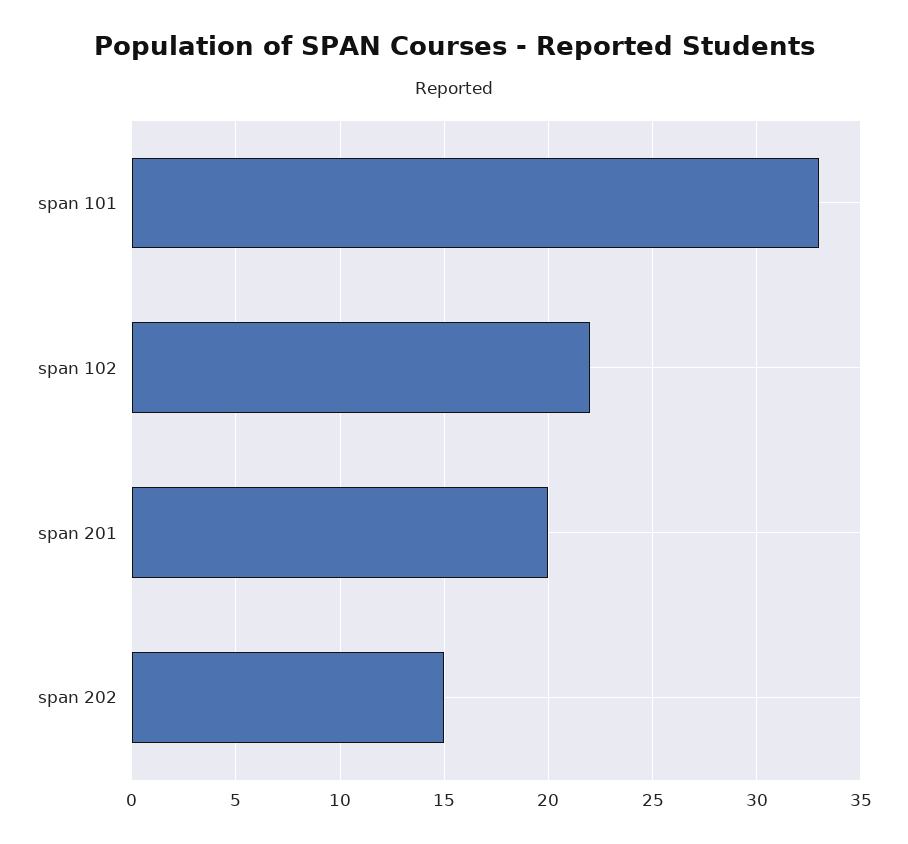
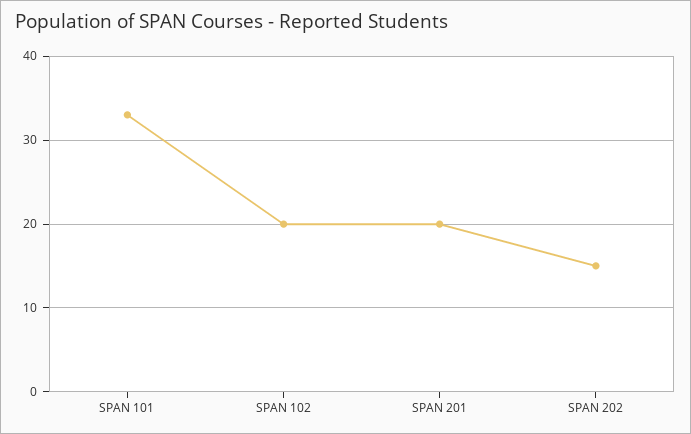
span 102: 22 -> 20

